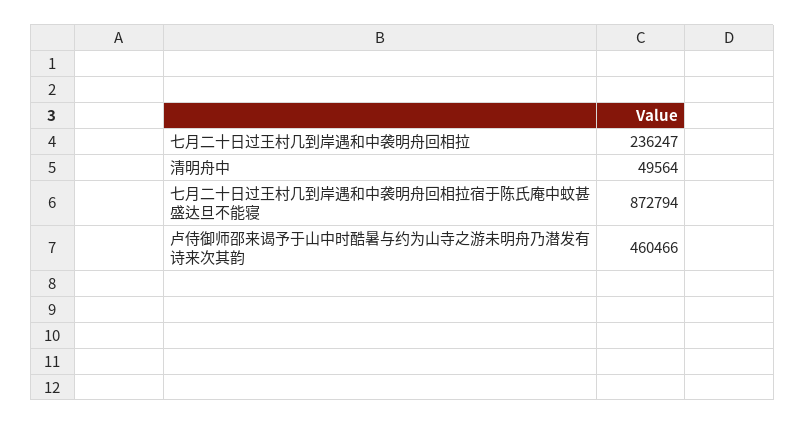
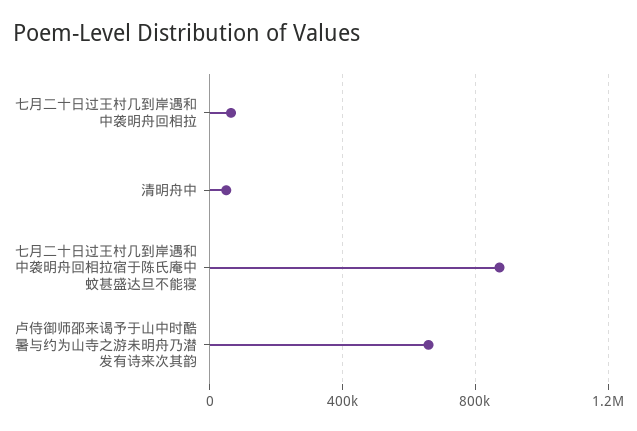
七月二十日过王村几到岸遇和中袭明舟回相拉: 236247 -> 50000
卢侍御师邵来谒予于山中时酷暑与约为山寺之游未明舟乃潜发有诗来次其韵: 460466 -> 650000

